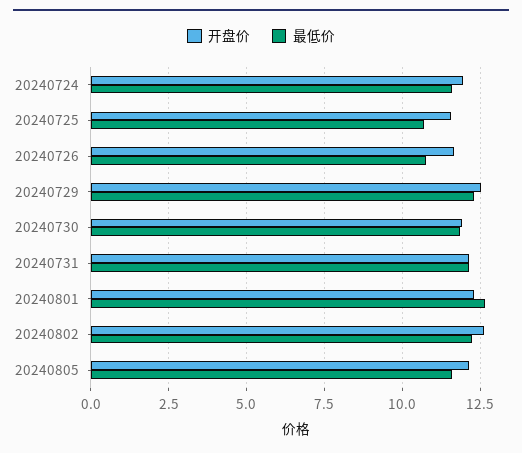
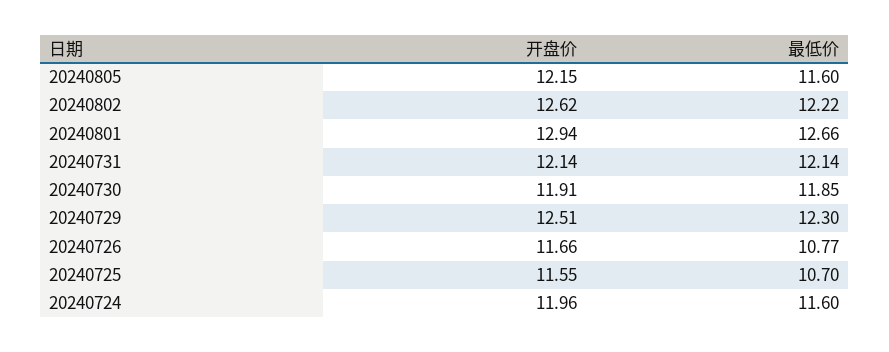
开盘价, 20240801: 12.25 -> 12.94

